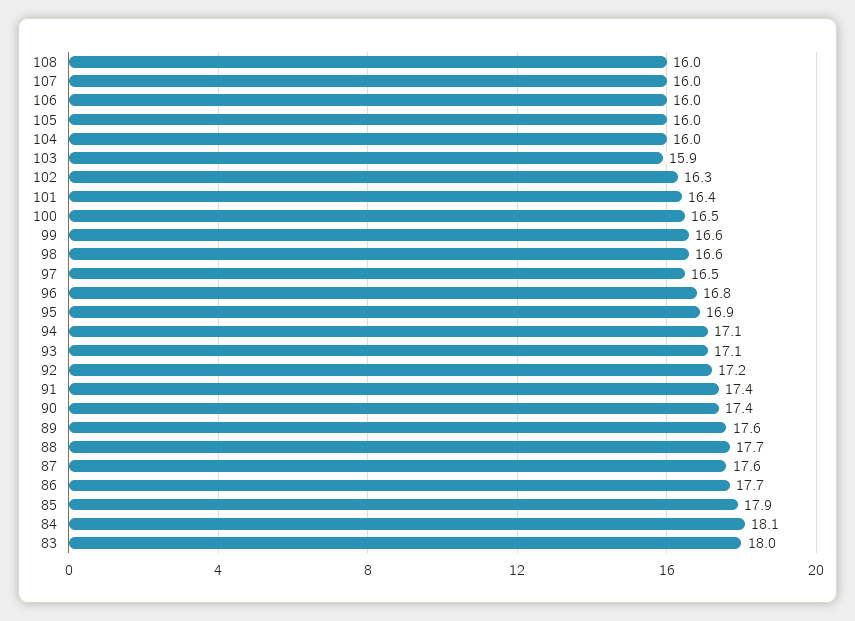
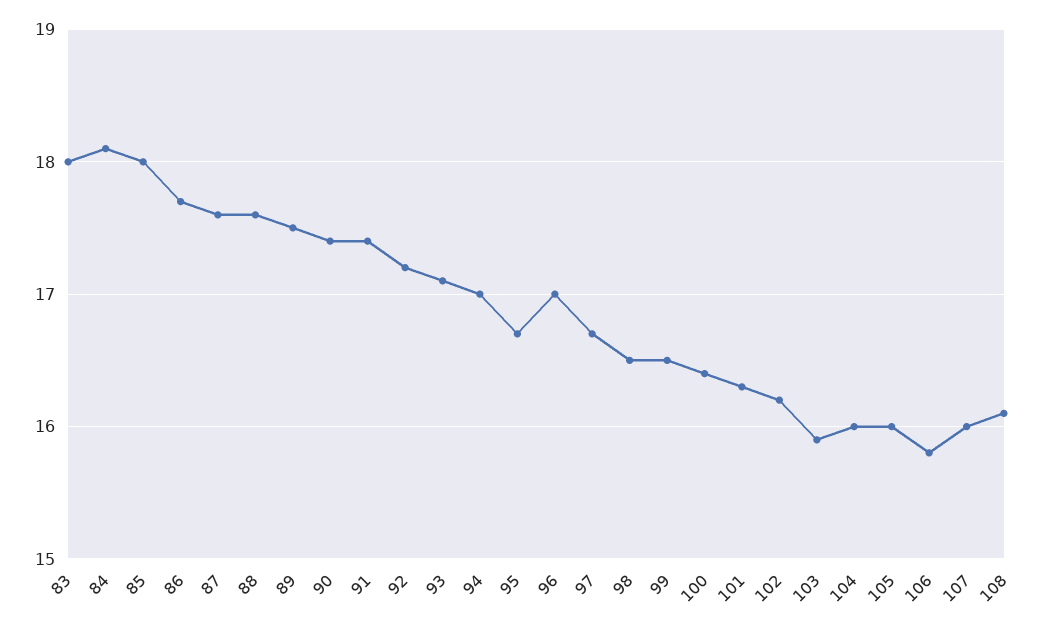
108: 16 -> 16.1
106: 16 -> 15.8
102: 16.3 -> 16.2
101: 16.4 -> 16.3
100: 16.5 -> 16.4
99: 16.6 -> 16.5
98: 16.6 -> 16.5
97: 16.5 -> 16.7
96: 16.8 -> 17
95: 16.9 -> 16.7
94: 17.1 -> 17
89: 17.6 -> 17.5
88: 17.7 -> 17.6
85: 17.9 -> 18

